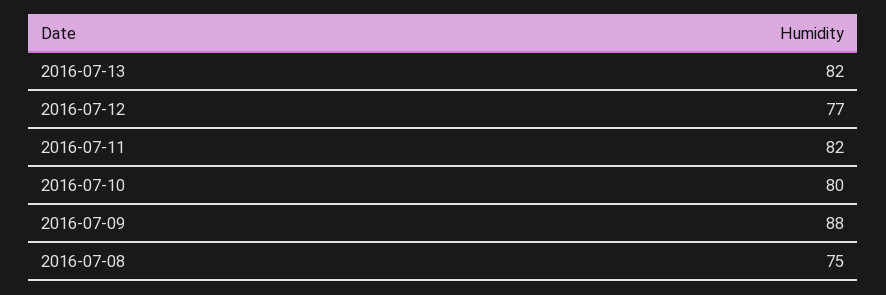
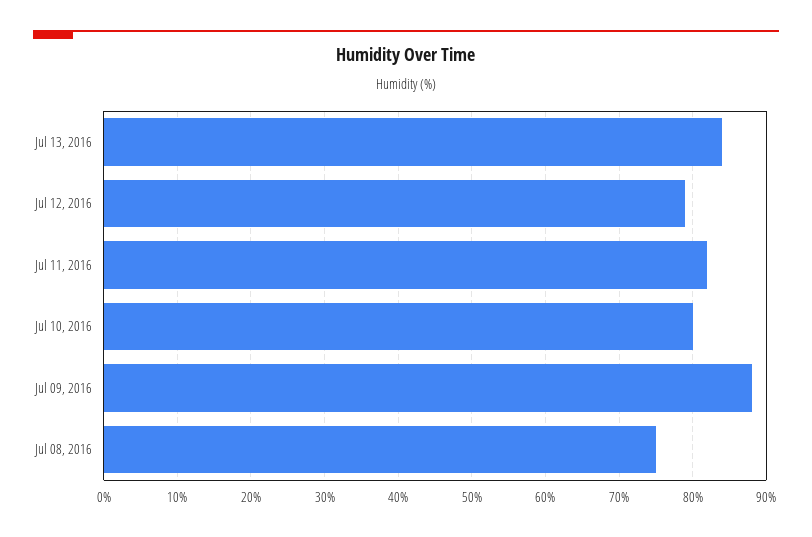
2016-07-13: 82 -> 84
2016-07-12: 77 -> 79

